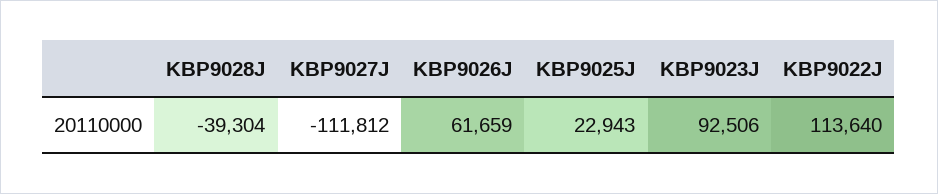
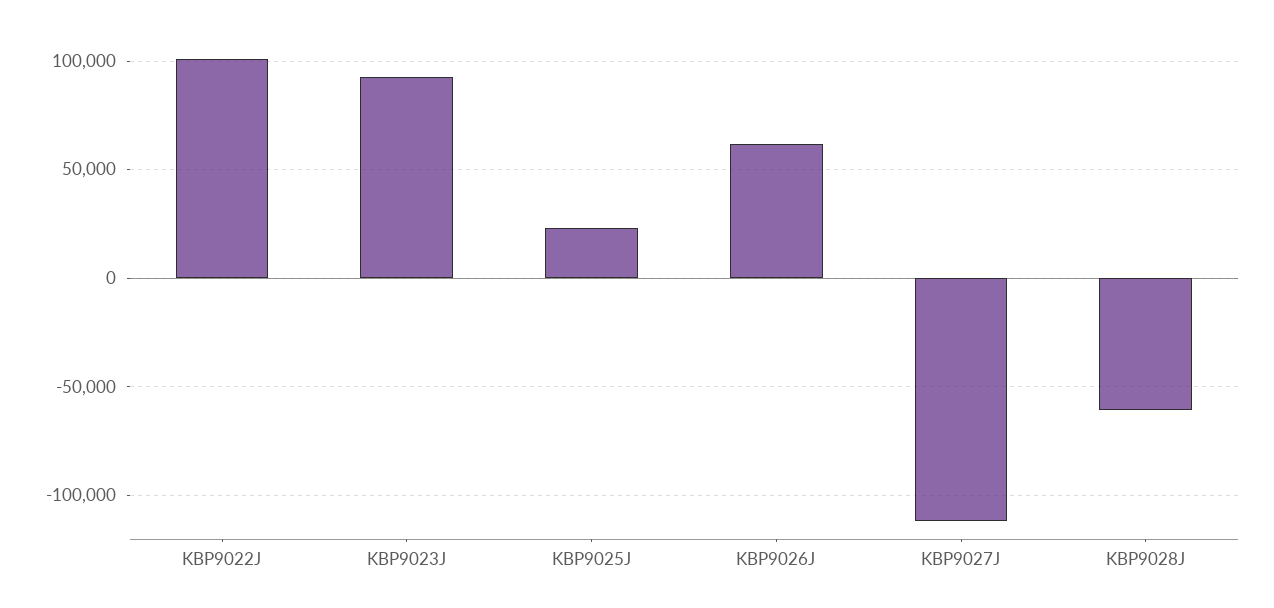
KBP9028J: -39304 -> -60000
KBP9022J: 113640 -> 100000

